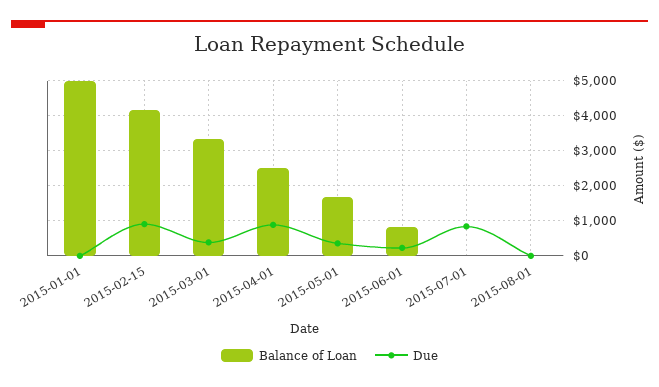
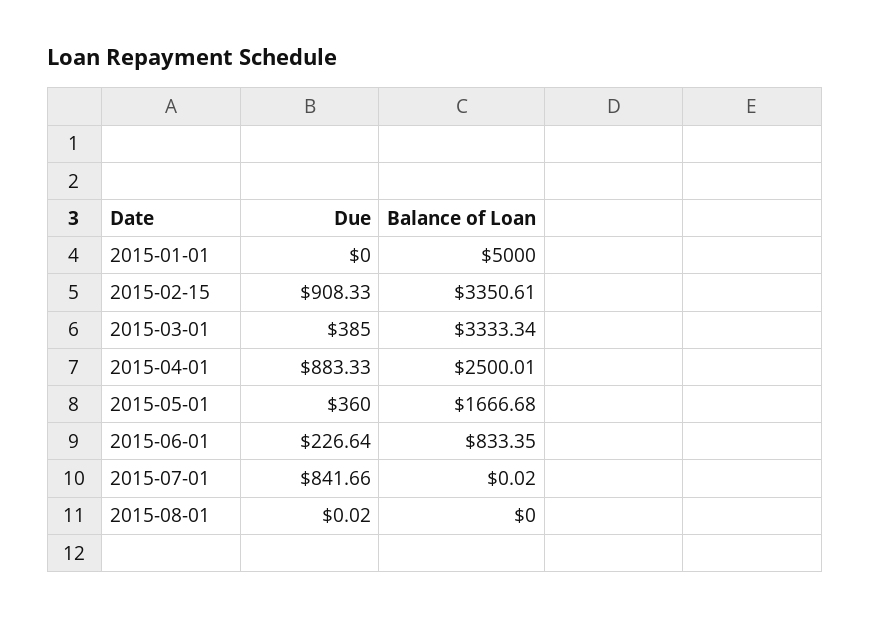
Balance of Loan, 2015-02-15: 4200 -> 3350.61

